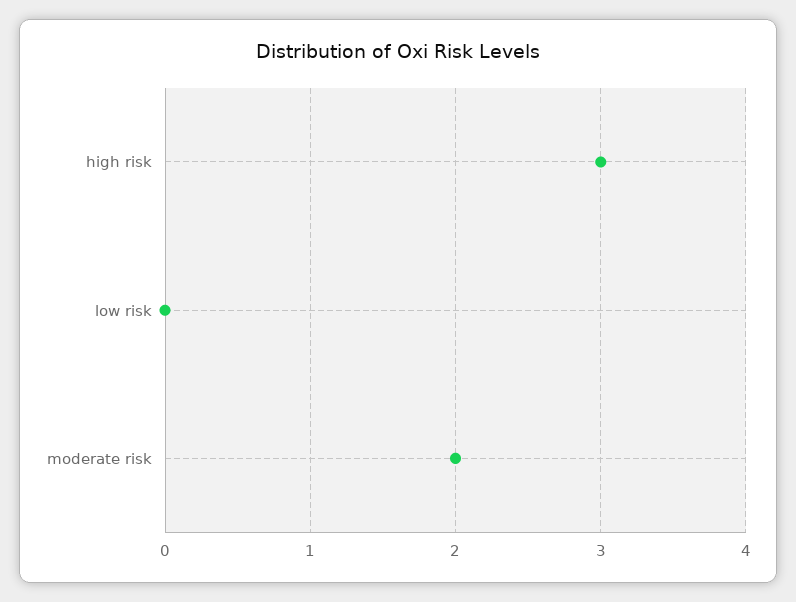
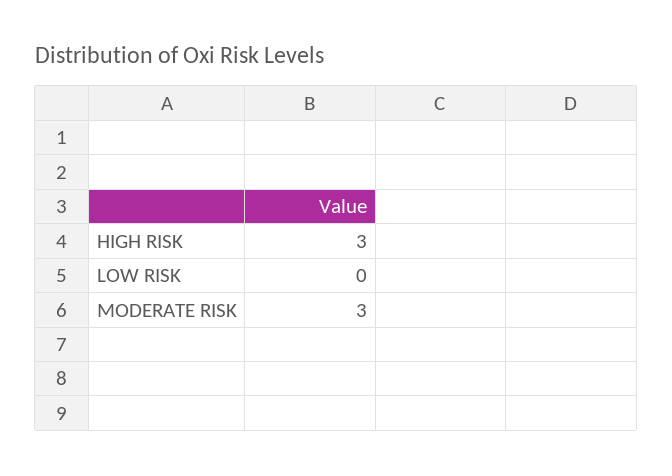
moderate risk: 2 -> 3

